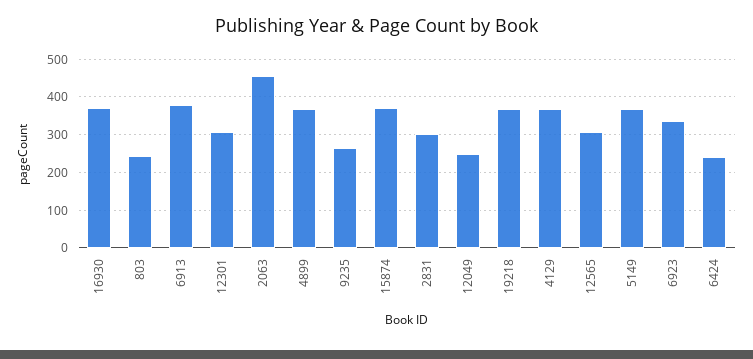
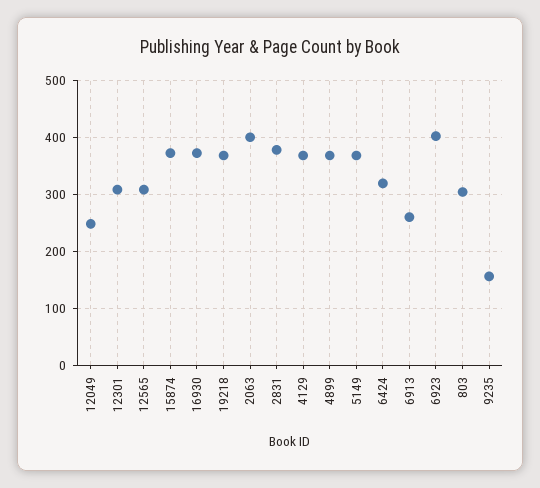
803: 240 -> 300
6913: 380 -> 260
2063: 460 -> 400
9235: 260 -> 160
2831: 300 -> 380
6923: 340 -> 400
6424: 240 -> 320

